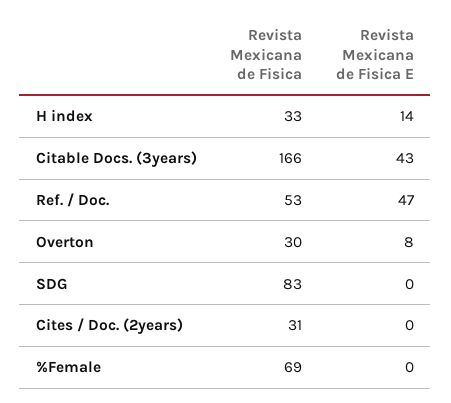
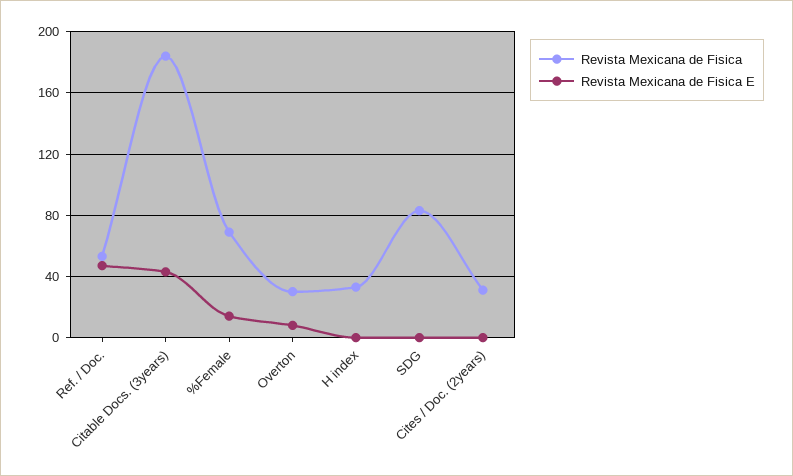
Revista Mexicana de Fisica E, H index: 14 -> 0
Revista Mexicana de Fisica, Citable Docs. (3years): 166 -> 185
Revista Mexicana de Fisica E, %Female: 0 -> 15

